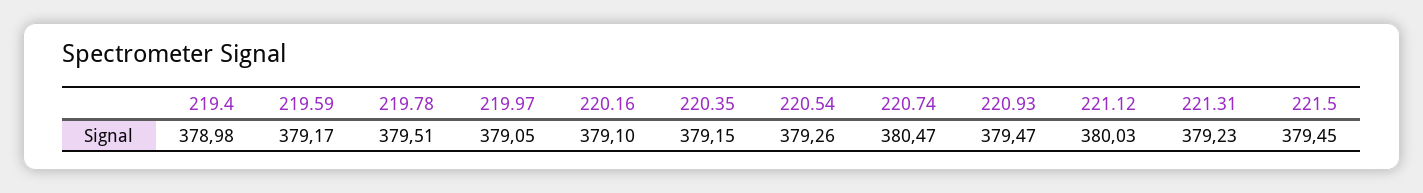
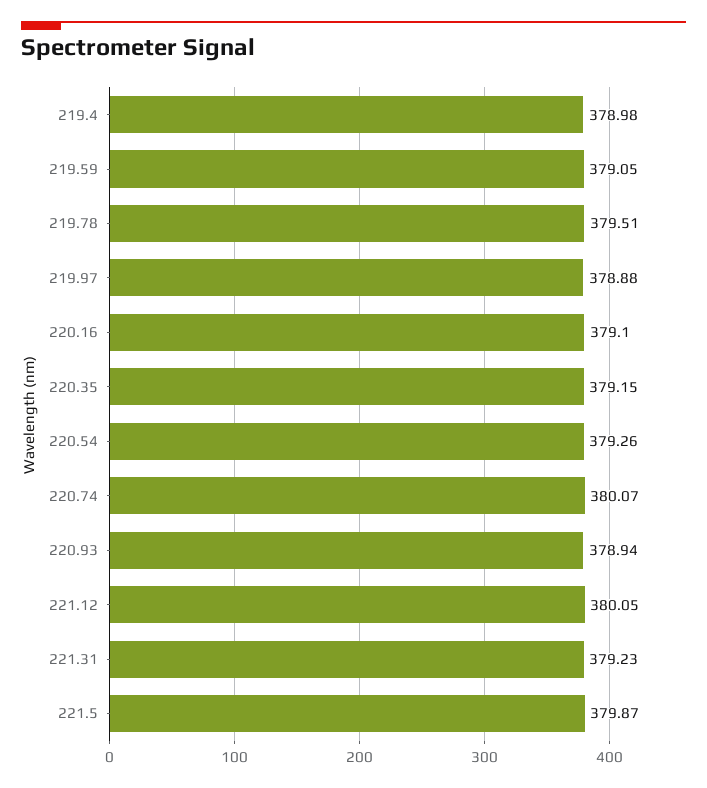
219.59: 379.17 -> 379.05
219.97: 379.05 -> 378.88
220.74: 380.47 -> 380.07
220.93: 379.47 -> 378.94
221.12: 380.03 -> 380.05
221.5: 379.45 -> 379.87

